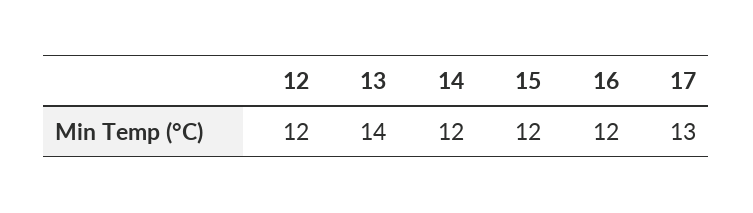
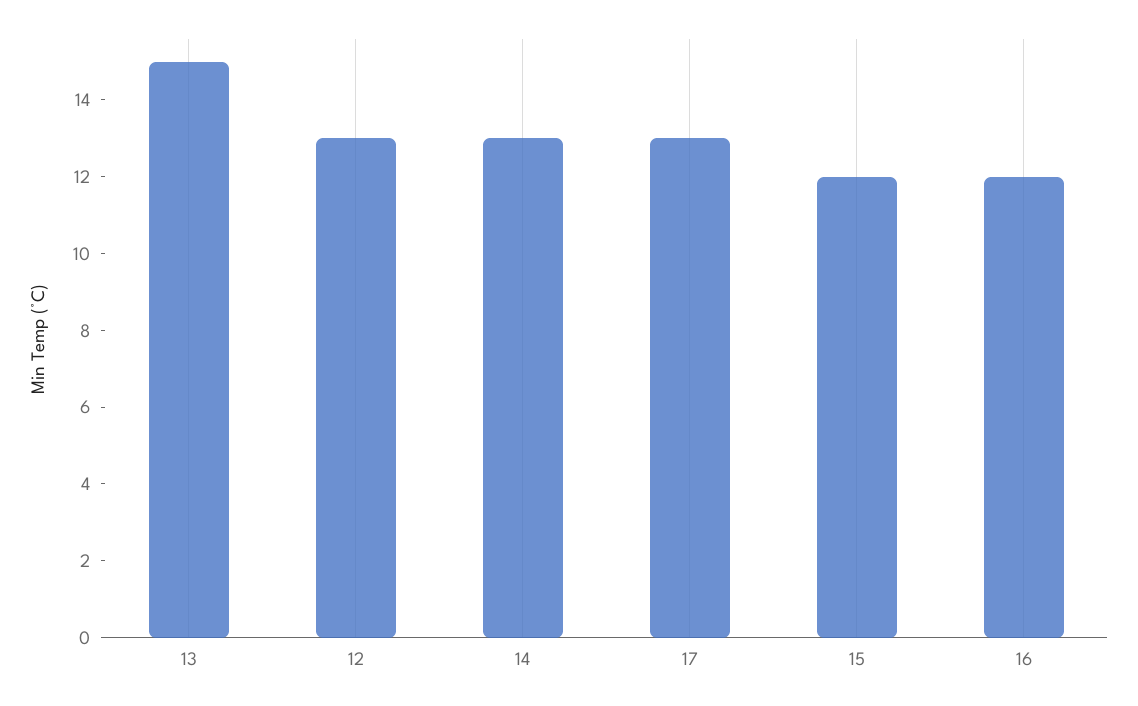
12: 12 -> 13
13: 14 -> 15
14: 12 -> 13

